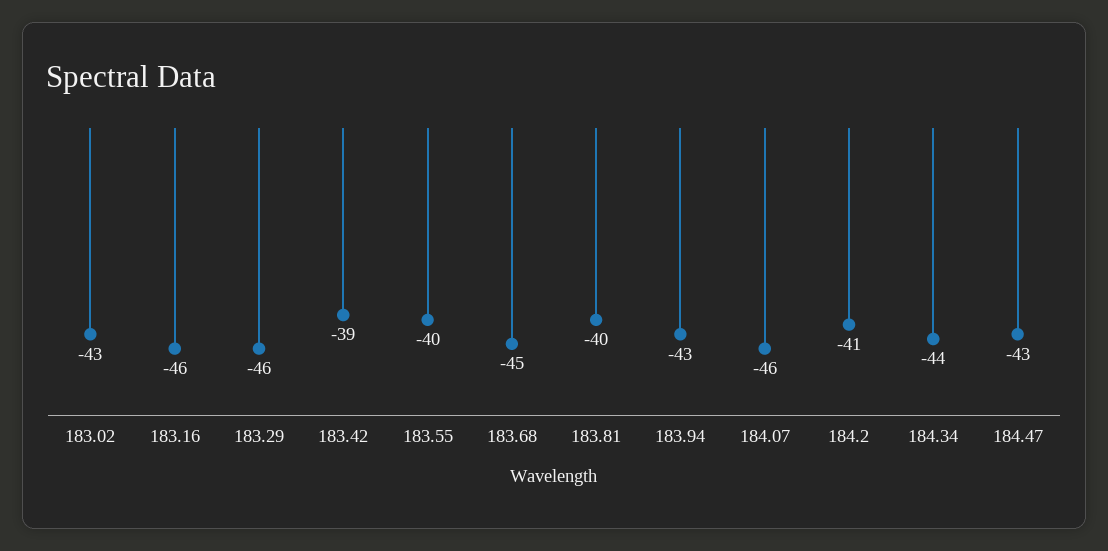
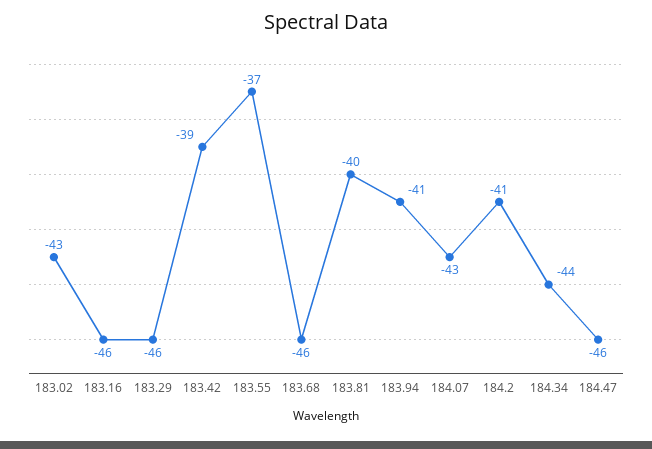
183.55: -40 -> -37
183.68: -45 -> -46
183.94: -43 -> -41
184.07: -46 -> -43
184.47: -43 -> -46

